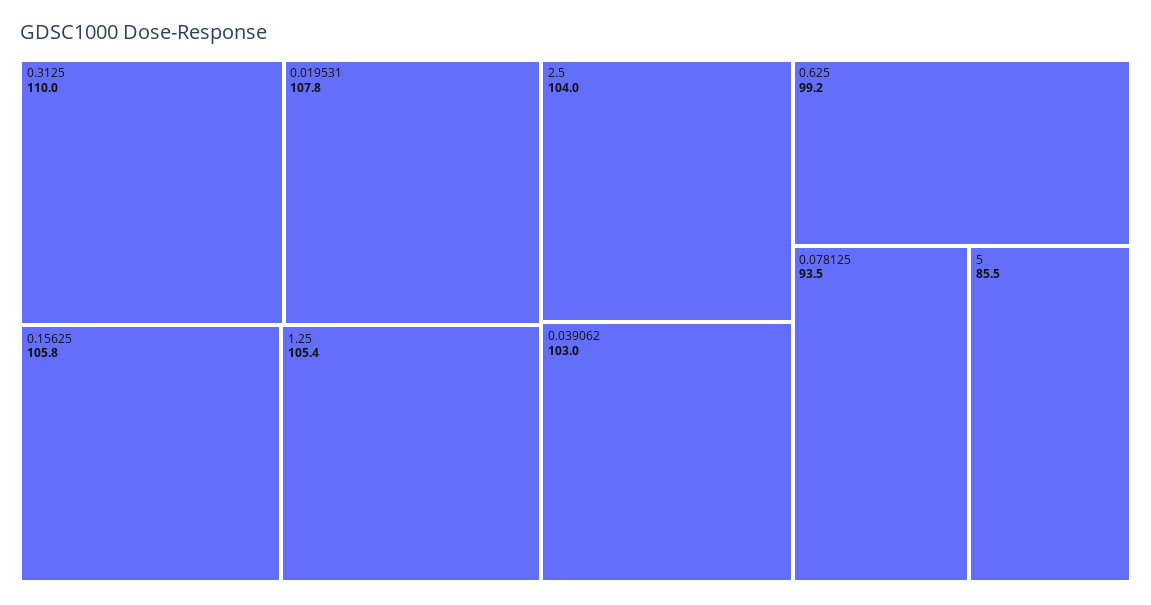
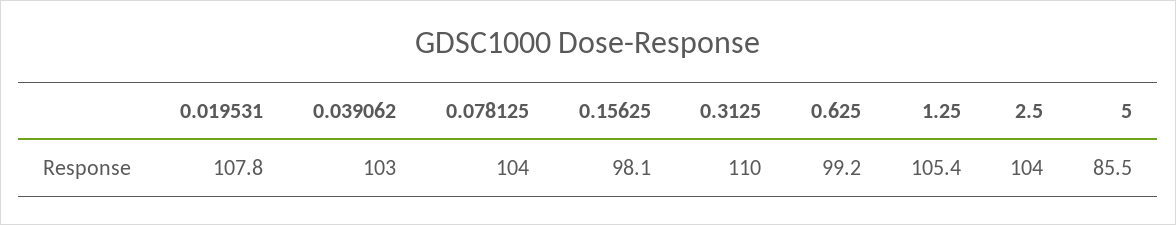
0.15625: 105.8 -> 98.1
0.078125: 93.5 -> 104

